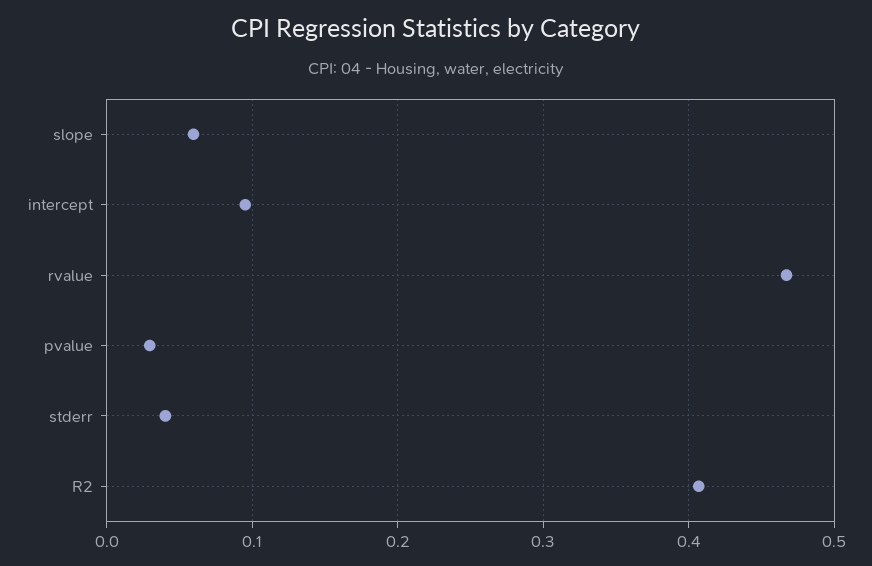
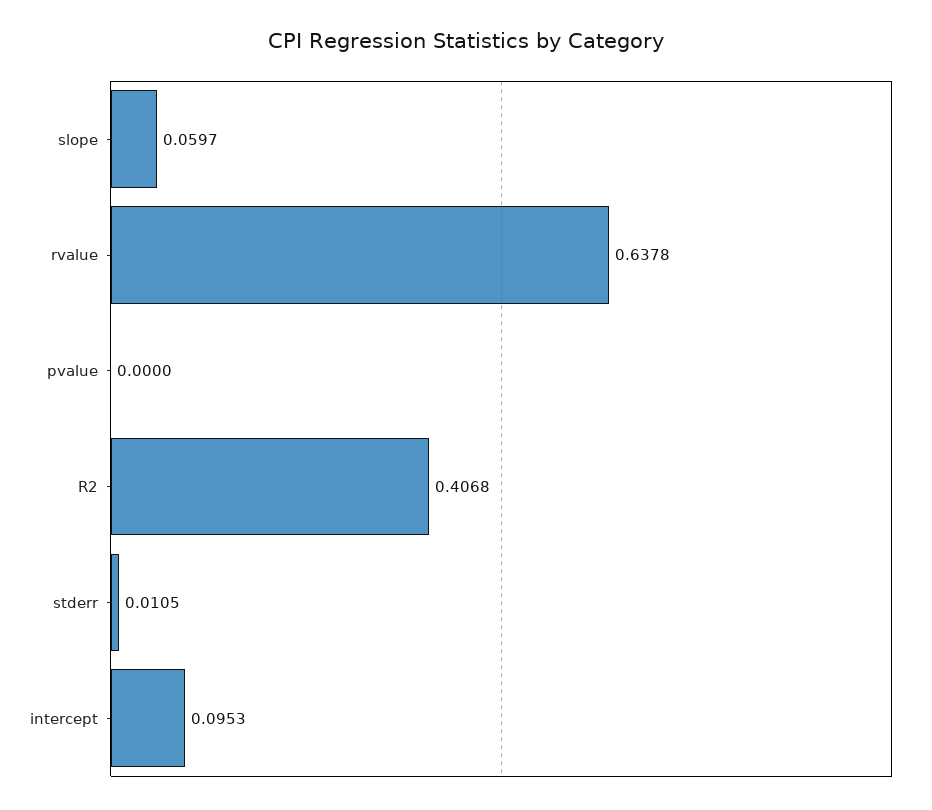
rvalue: 0.47 -> 0.6378
pvalue: 0.03 -> 0
stderr: 0.04 -> 0.0105

